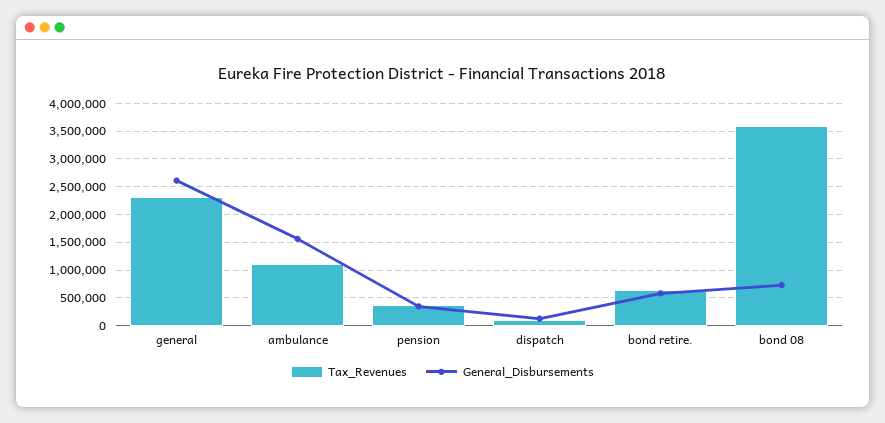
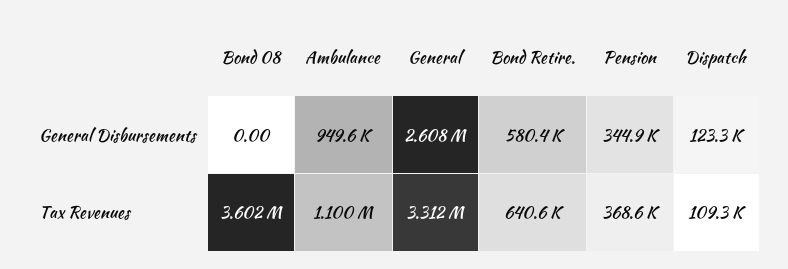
Tax_Revenues, general: 2250000 -> 3312000
General_Disbursements, ambulance: 1500000 -> 949600
General_Disbursements, bond 08: 750000 -> 0

